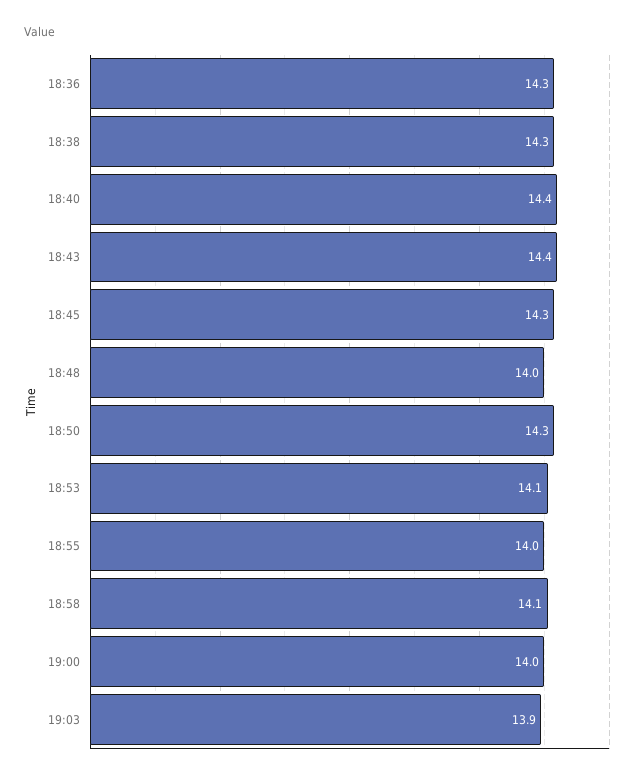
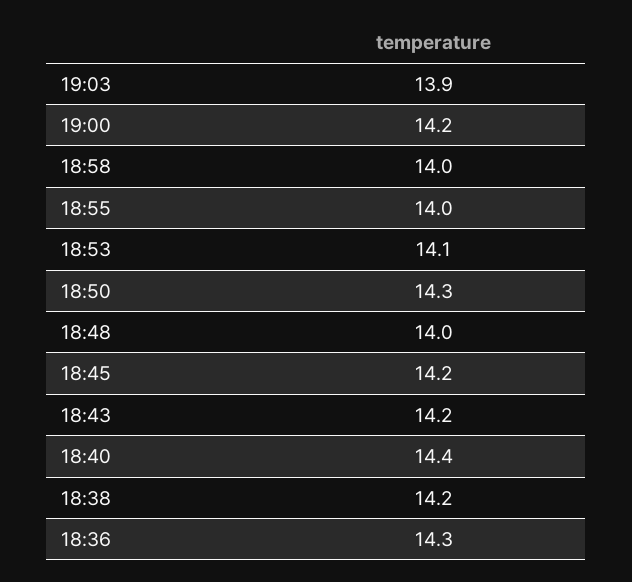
18:38: 14.3 -> 14.2
18:43: 14.4 -> 14.2
18:45: 14.3 -> 14.2
18:58: 14.1 -> 14
19:00: 14 -> 14.2

